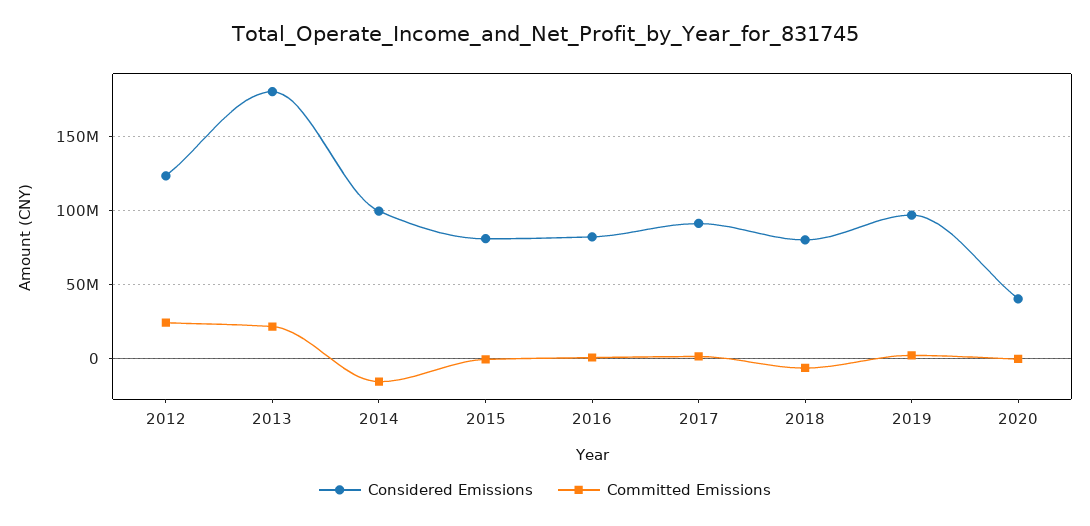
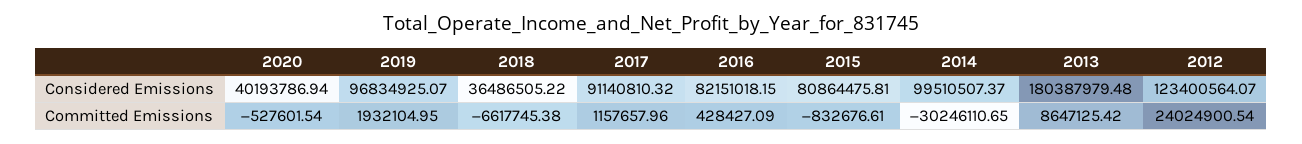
Committed Emissions, 2013: 20000000 -> 8647125.42
Committed Emissions, 2014: -15000000 -> -30246110.65
Considered Emissions, 2018: 80000000 -> 36486505.22

